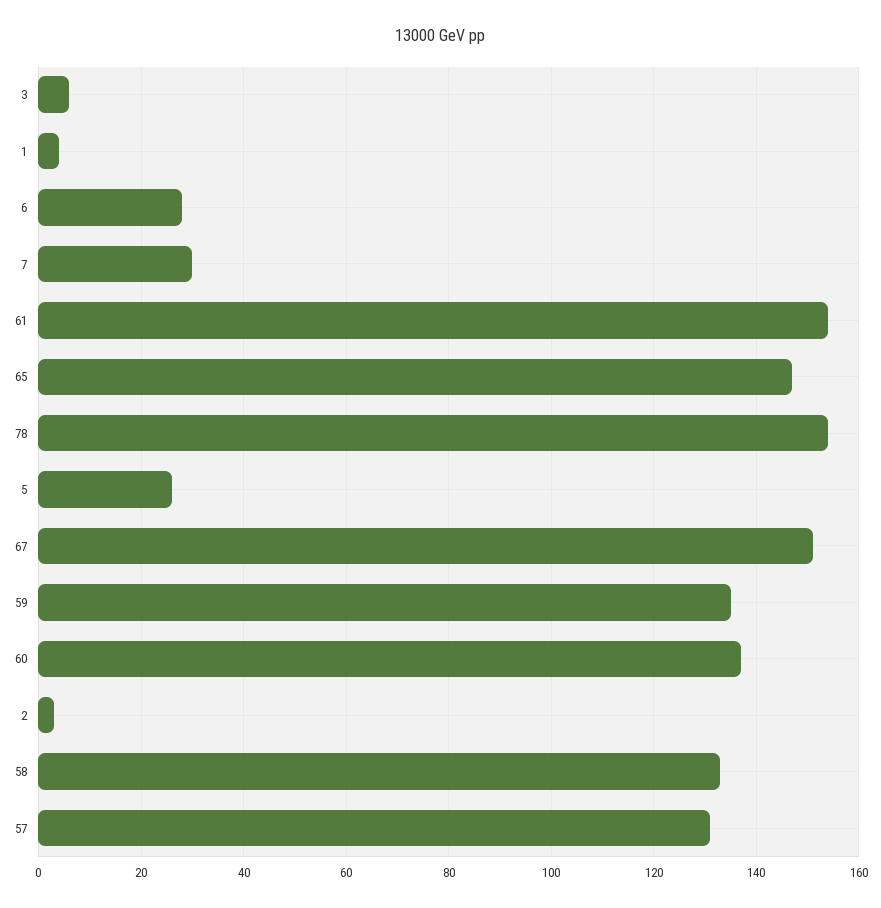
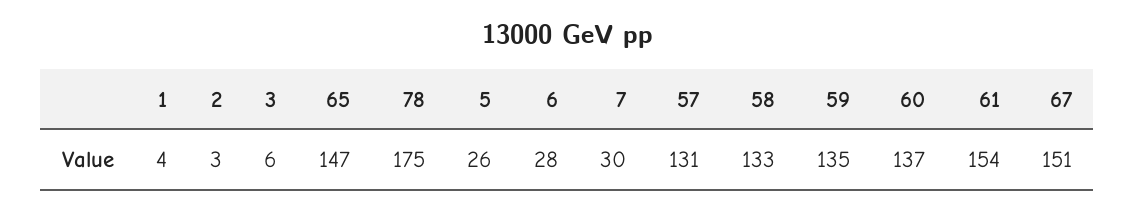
78: 155 -> 175

